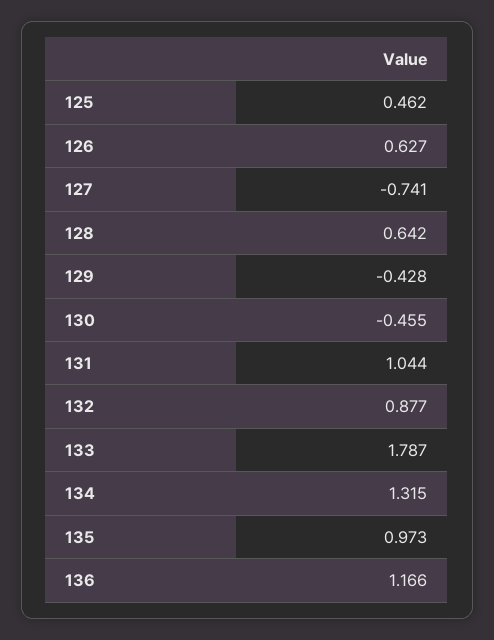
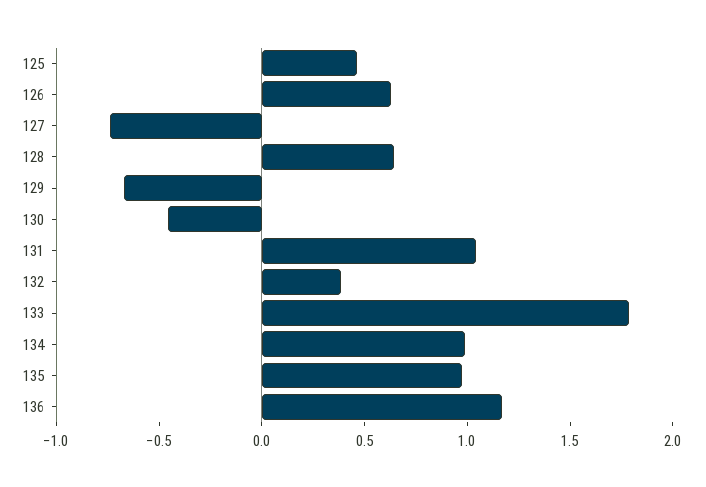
129: -0.428 -> -0.7
132: 0.877 -> 0.4
134: 1.315 -> 1

